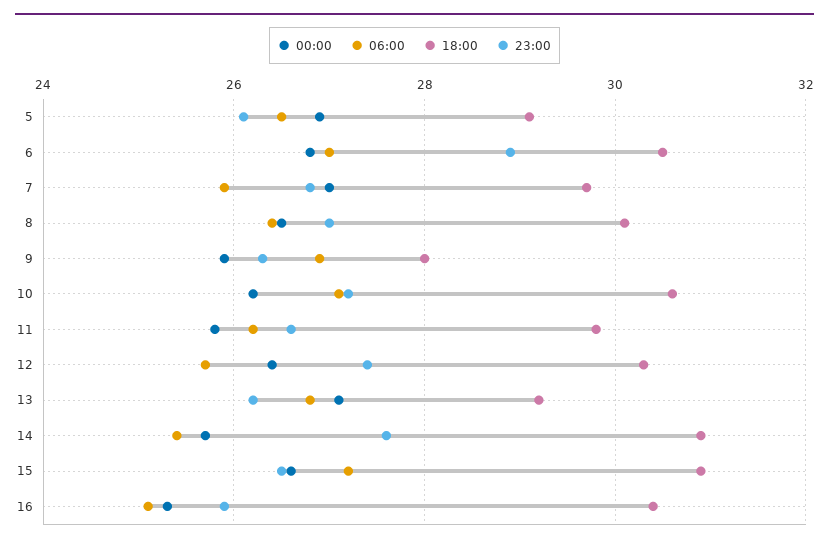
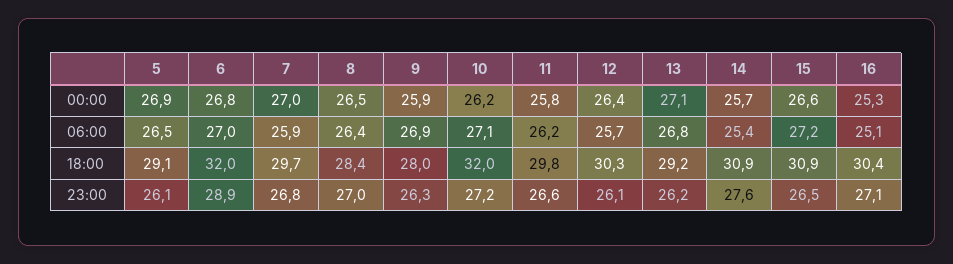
18:00, 6: 30.5 -> 32
18:00, 8: 30 -> 28.4
18:00, 10: 30.5 -> 32
23:00, 12: 27.5 -> 26.1
23:00, 16: 26 -> 27.1

